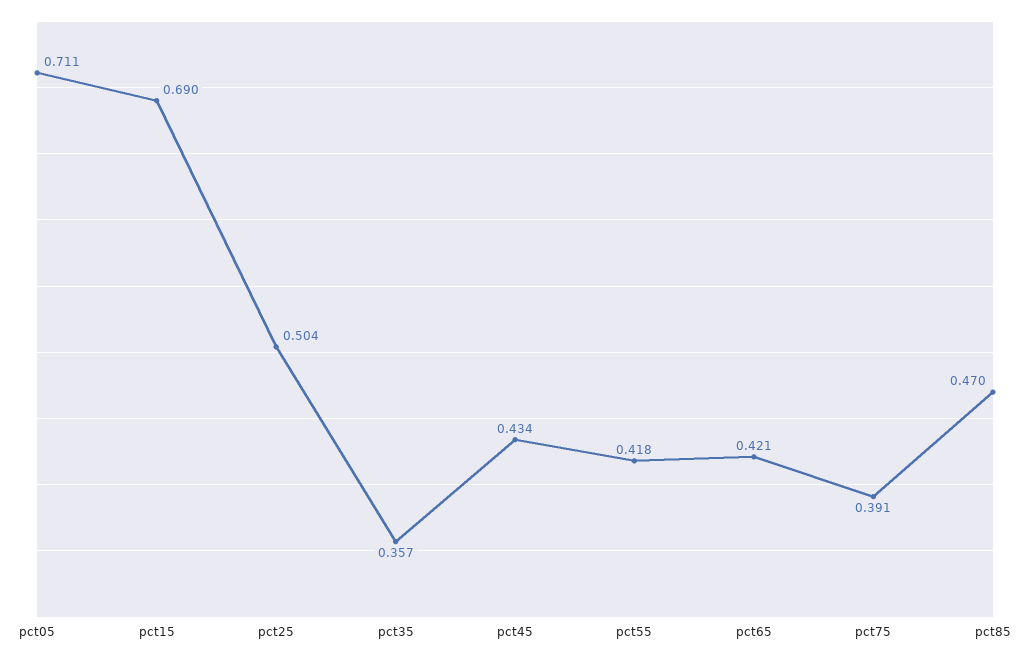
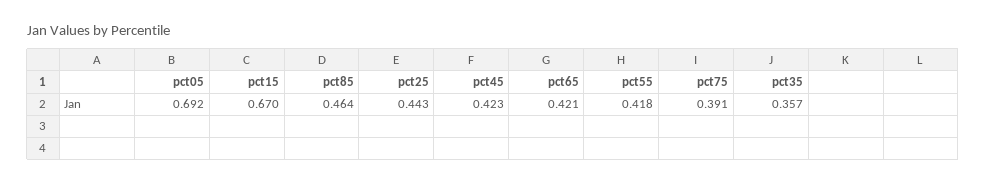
pct05: 0.711 -> 0.692
pct15: 0.69 -> 0.67
pct25: 0.504 -> 0.443
pct45: 0.434 -> 0.423
pct85: 0.47 -> 0.464

